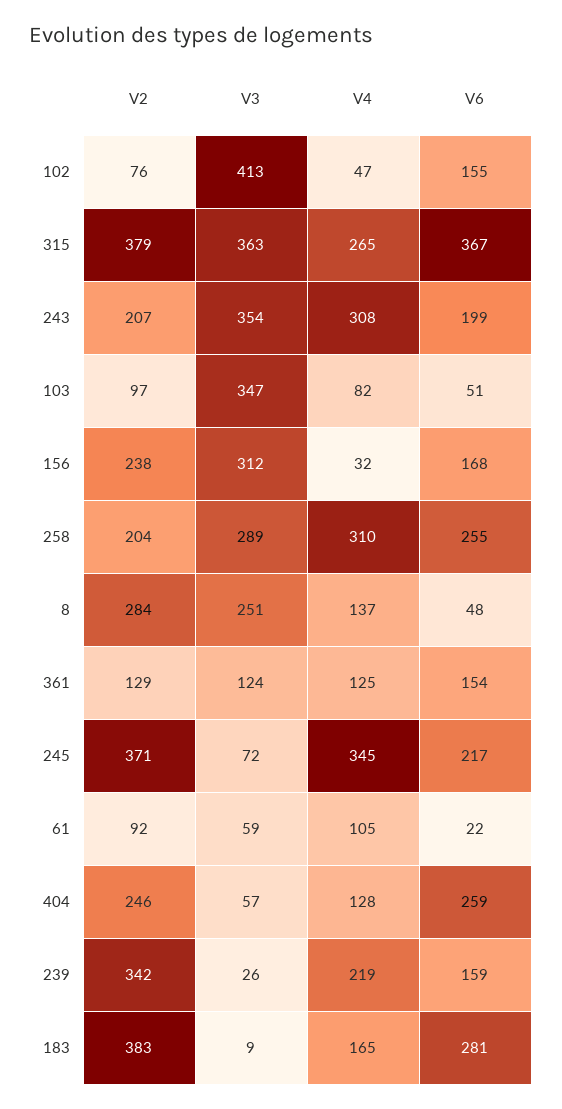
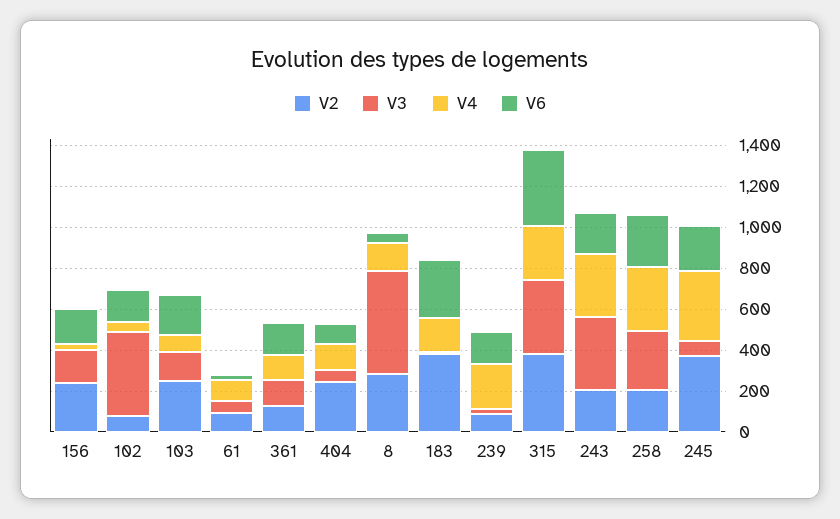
V2, 103: 97 -> 250
V3, 103: 347 -> 150
V6, 103: 51 -> 200
V3, 156: 312 -> 150
V3, 8: 251 -> 500
V6, 404: 259 -> 100
V2, 239: 342 -> 100

